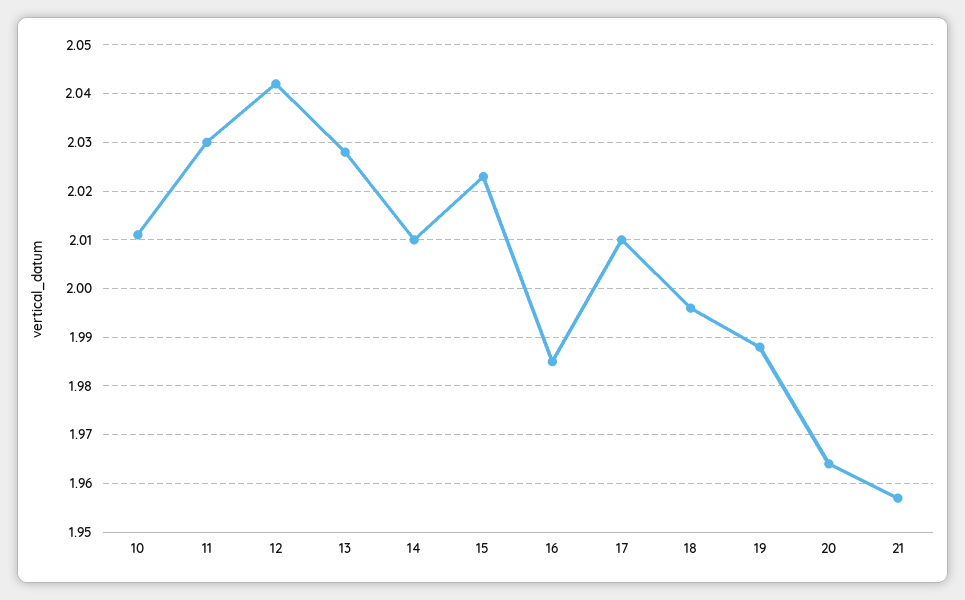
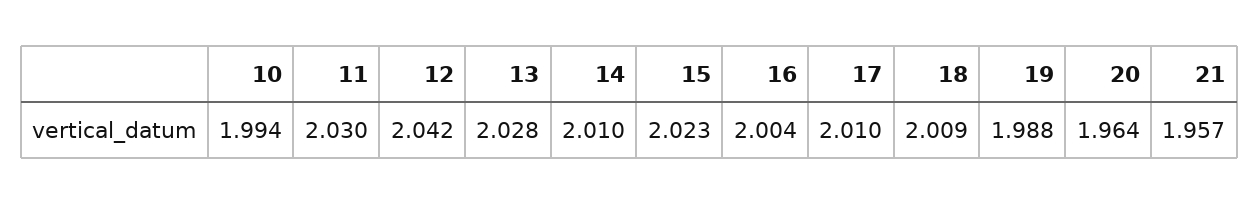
10: 2.01 -> 1.994
16: 1.985 -> 2.004
18: 1.995 -> 2.009

